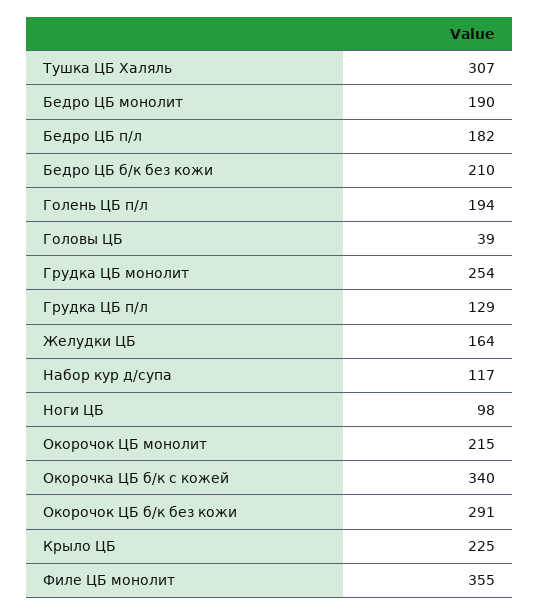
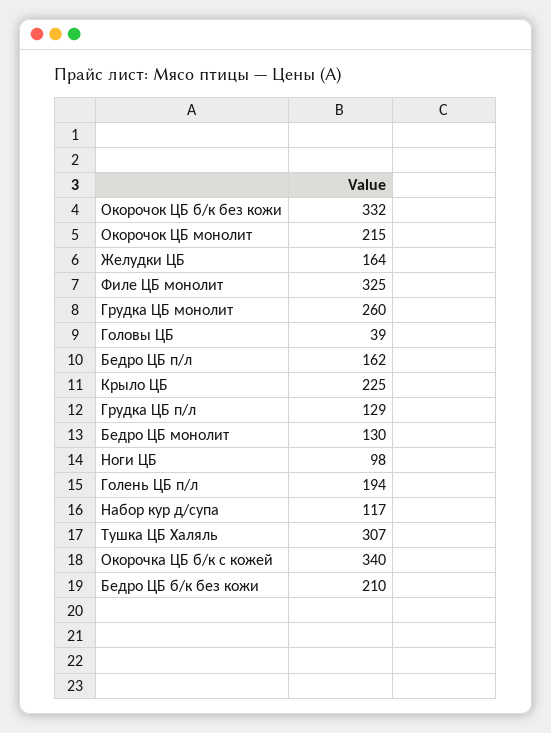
Бедро ЦБ монолит: 190 -> 130
Бедро ЦБ п/л: 182 -> 162
Грудка ЦБ монолит: 254 -> 260
Окорочок ЦБ б/к без кожи: 291 -> 332
Филе ЦБ монолит: 355 -> 325

